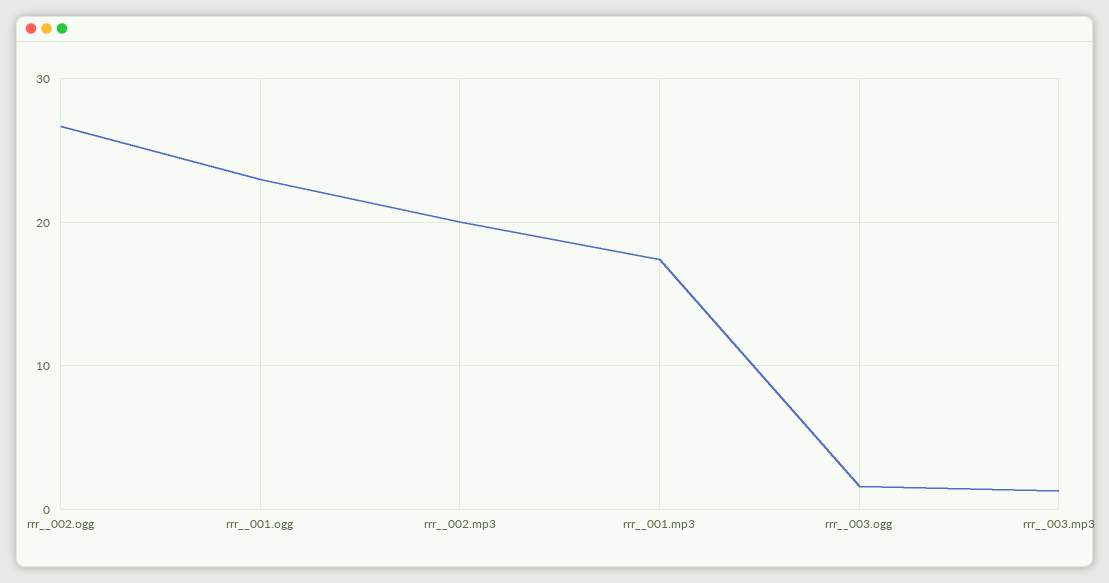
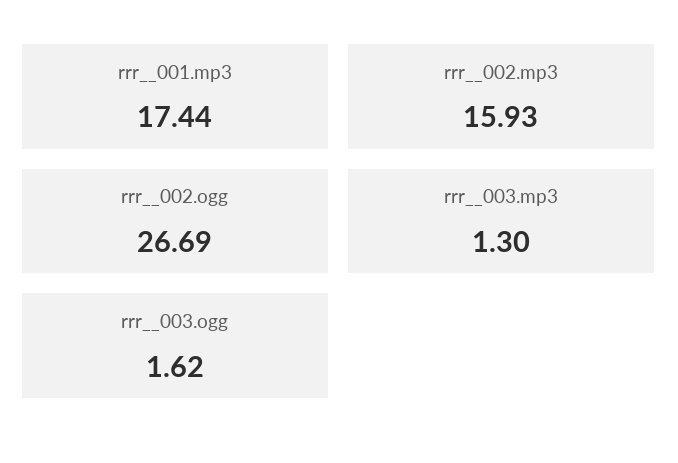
rrr__001.ogg: 23 -> none
rrr__002.mp3: 20 -> 15.93

